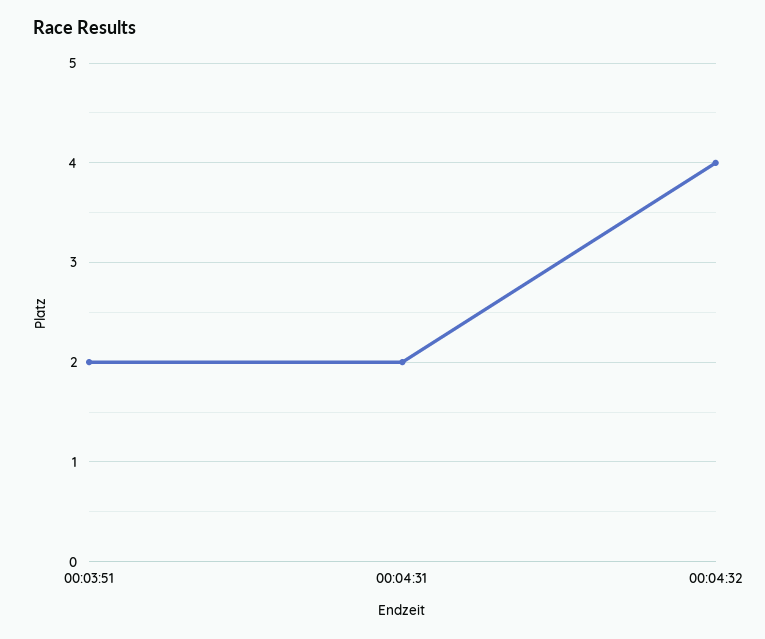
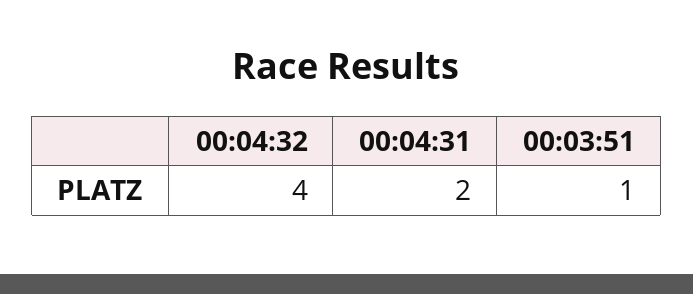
00:03:51: 2 -> 1

